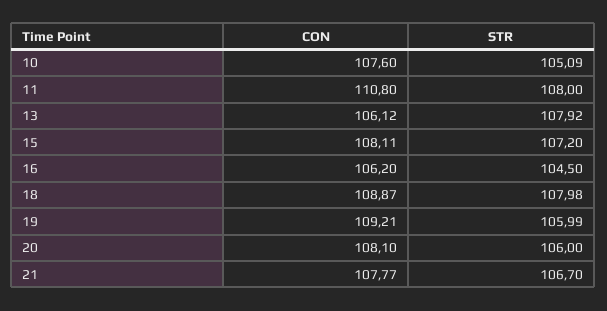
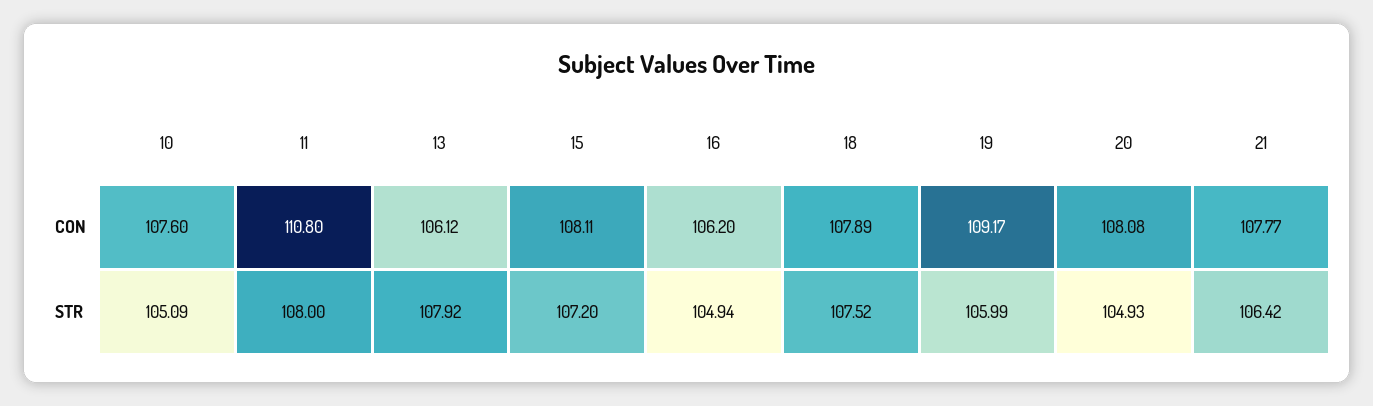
STR, 16: 104.5 -> 104.94
CON, 18: 108.87 -> 107.89
STR, 18: 107.98 -> 107.52
CON, 19: 109.21 -> 109.17
CON, 20: 108.1 -> 108.08
STR, 20: 106 -> 104.93
STR, 21: 106.7 -> 106.42

